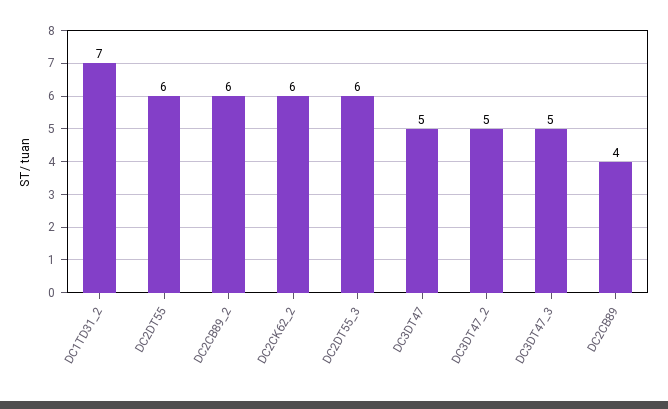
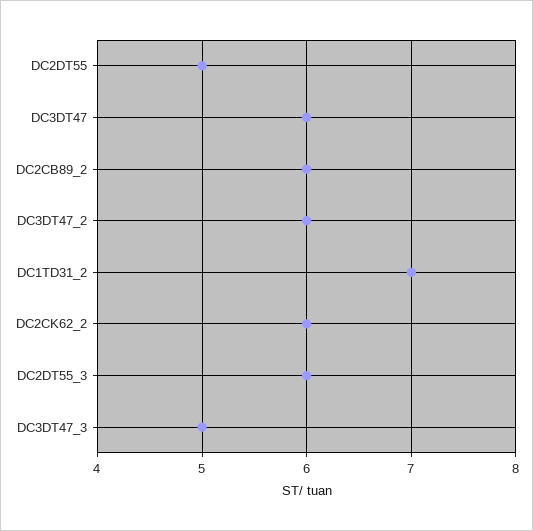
DC2DT55: 6 -> 5
DC3DT47: 5 -> 6
DC3DT47_2: 5 -> 6
DC2CB89: 4 -> none

